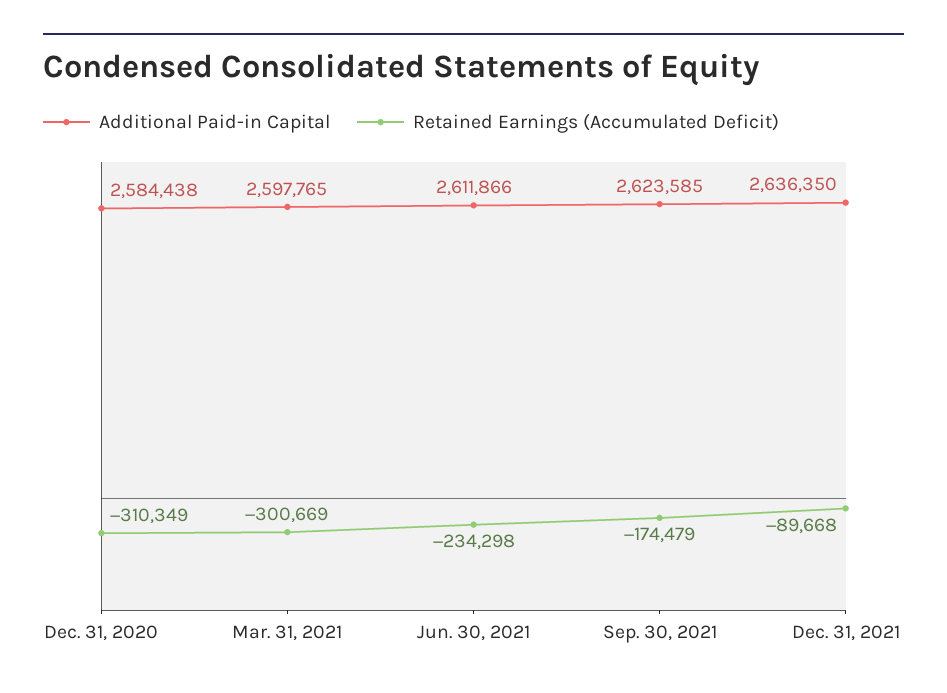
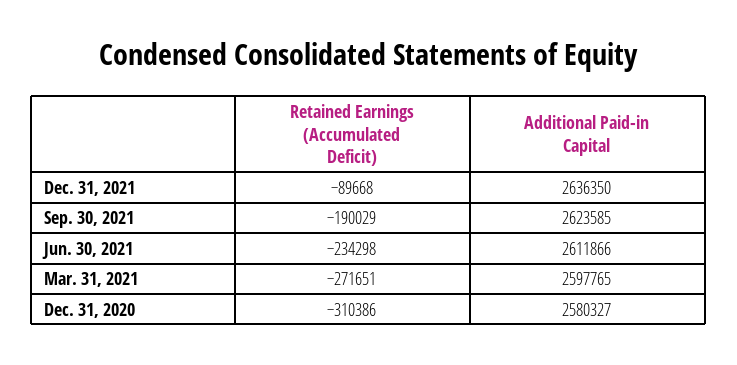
Additional Paid-in Capital, Dec. 31, 2020: 2584438 -> 2580327
Retained Earnings (Accumulated Deficit), Dec. 31, 2020: -310349 -> -310386
Retained Earnings (Accumulated Deficit), Mar. 31, 2021: -300669 -> -271651
Retained Earnings (Accumulated Deficit), Sep. 30, 2021: -174479 -> -190029

